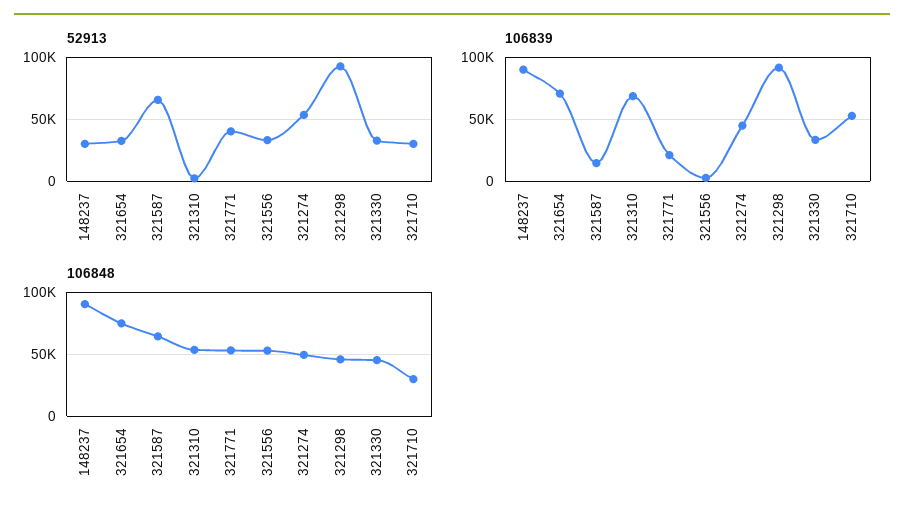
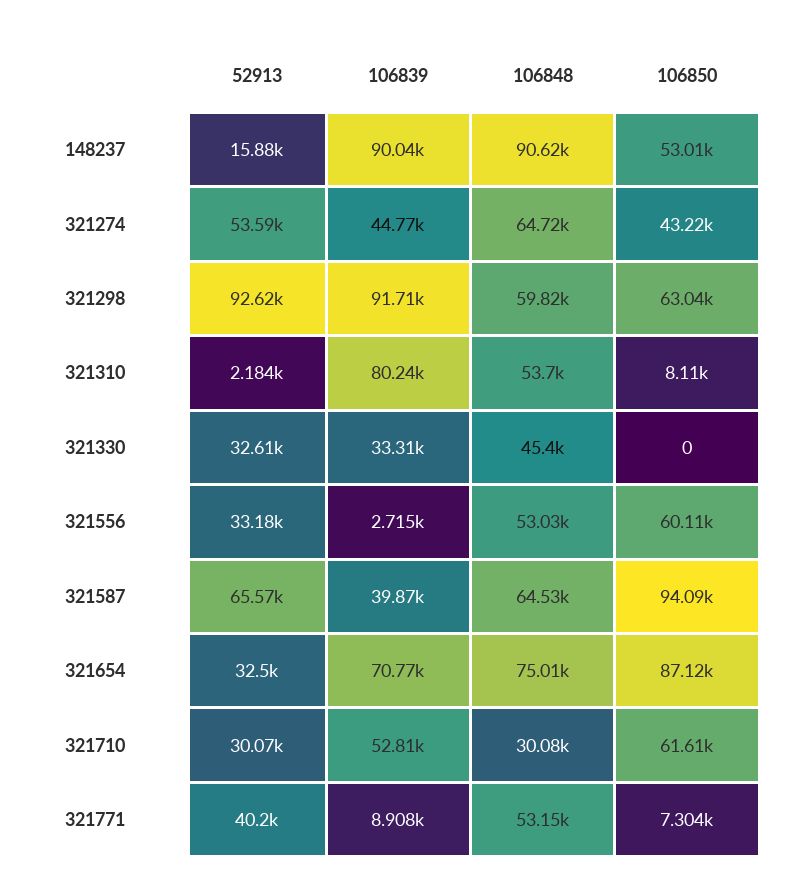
52913, 148237: 30000 -> 15880
106839, 321587: 15000 -> 39870
106839, 321310: 70000 -> 80240
106839, 321771: 20000 -> 8908
106848, 321274: 50000 -> 64720
106848, 321298: 45000 -> 59820
106850, 148237: none -> 53010
106850, 321274: none -> 43220
106850, 321298: none -> 63040
106850, 321310: none -> 8110
106850, 321330: none -> 0
106850, 321556: none -> 60110
106850, 321587: none -> 94090
106850, 321654: none -> 87120
106850, 321710: none -> 61610
106850, 321771: none -> 7304

